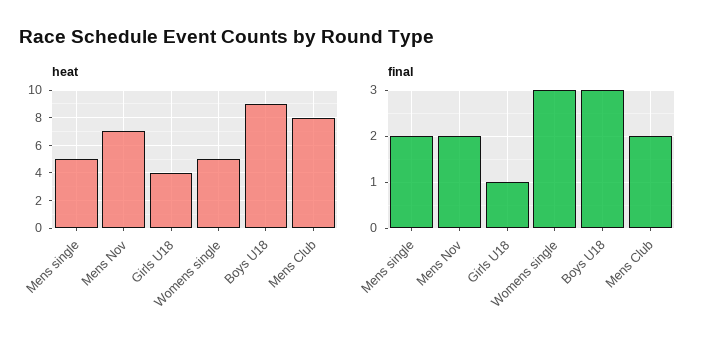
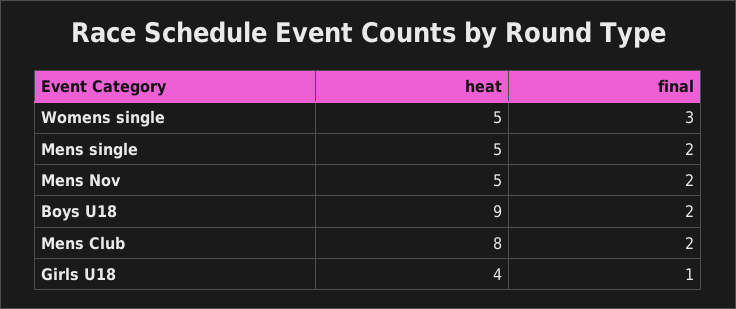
heat, Mens Nov: 7 -> 5
final, Boys U18: 3 -> 2

